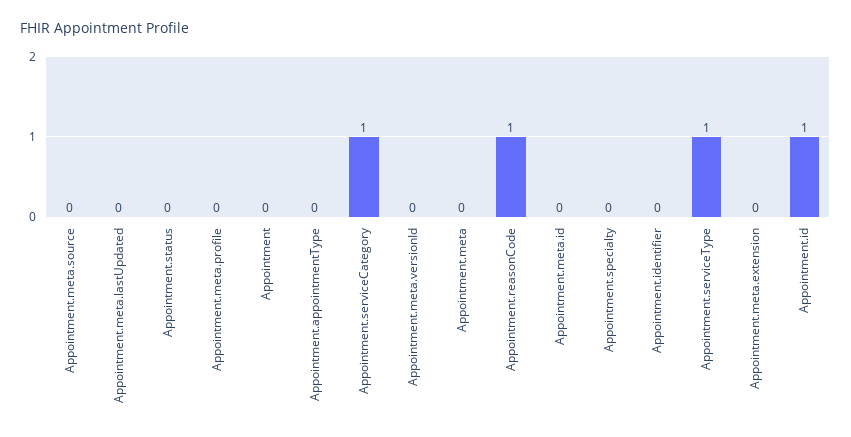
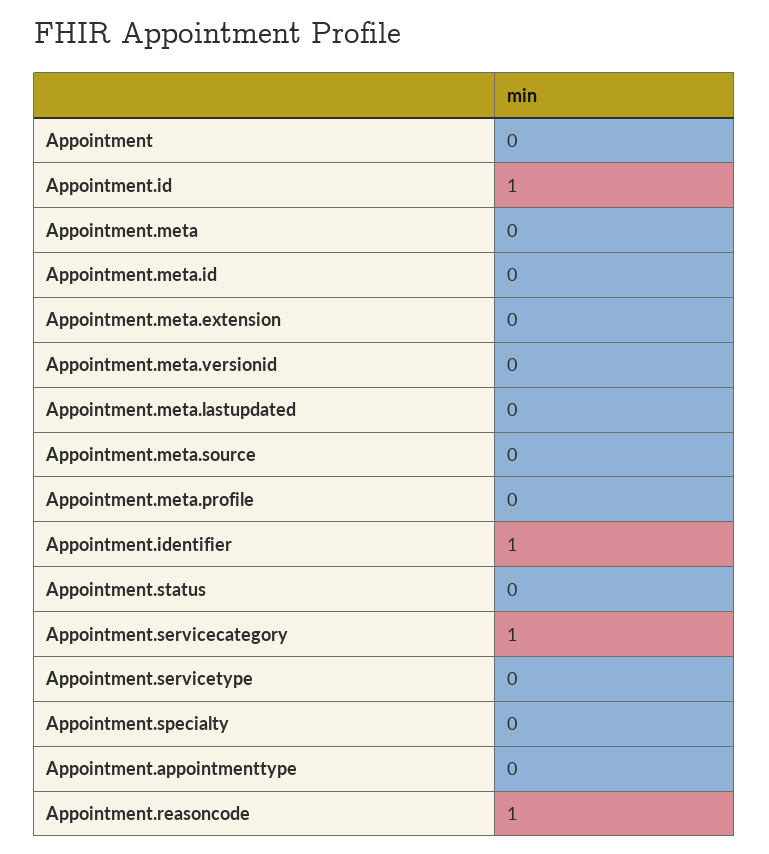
Appointment.identifier: 0 -> 1
Appointment.serviceType: 1 -> 0

